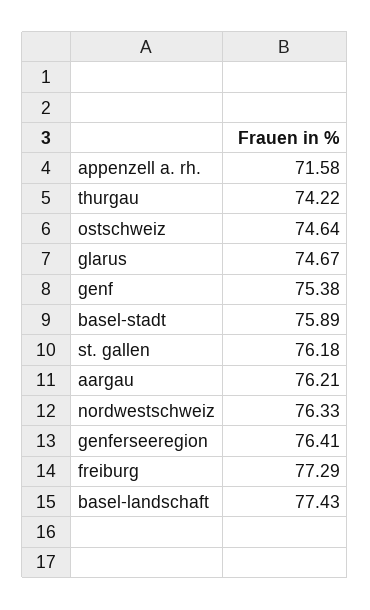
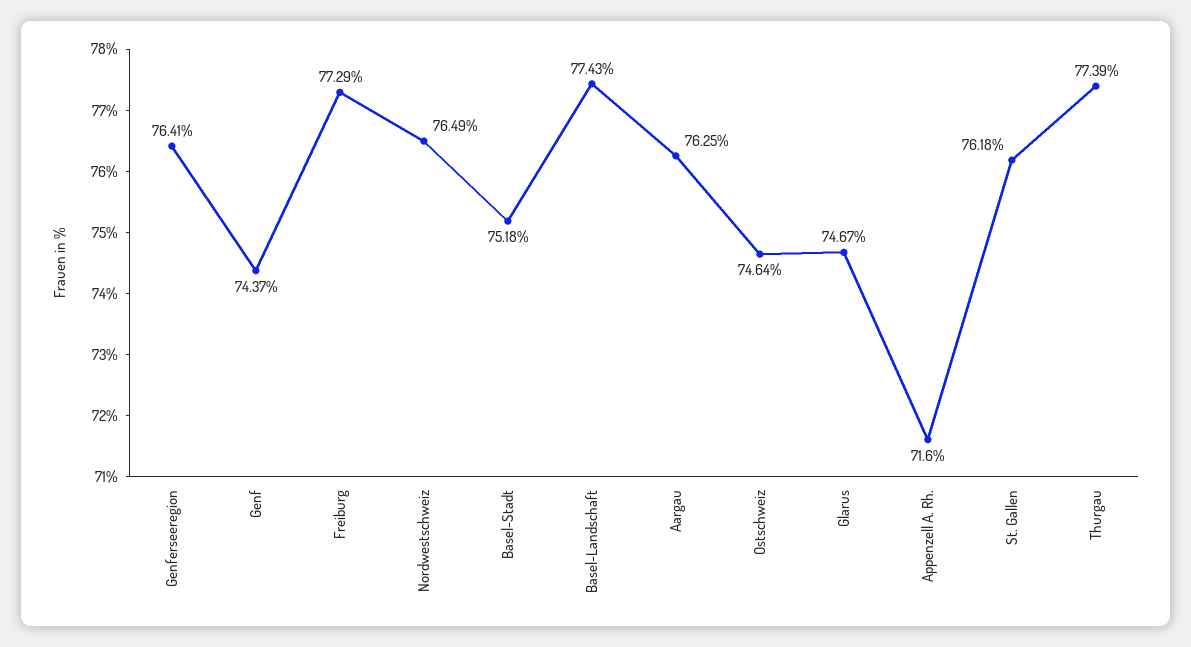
appenzell a. rh.: 71.58 -> 71.6
thurgau: 74.22 -> 77.39
genf: 75.38 -> 74.37
basel-stadt: 75.89 -> 75.18
aargau: 76.21 -> 76.25
nordwestschweiz: 76.33 -> 76.49

